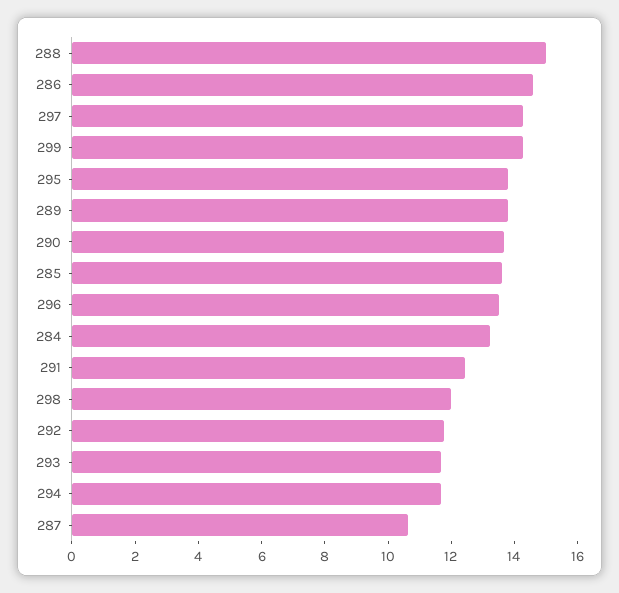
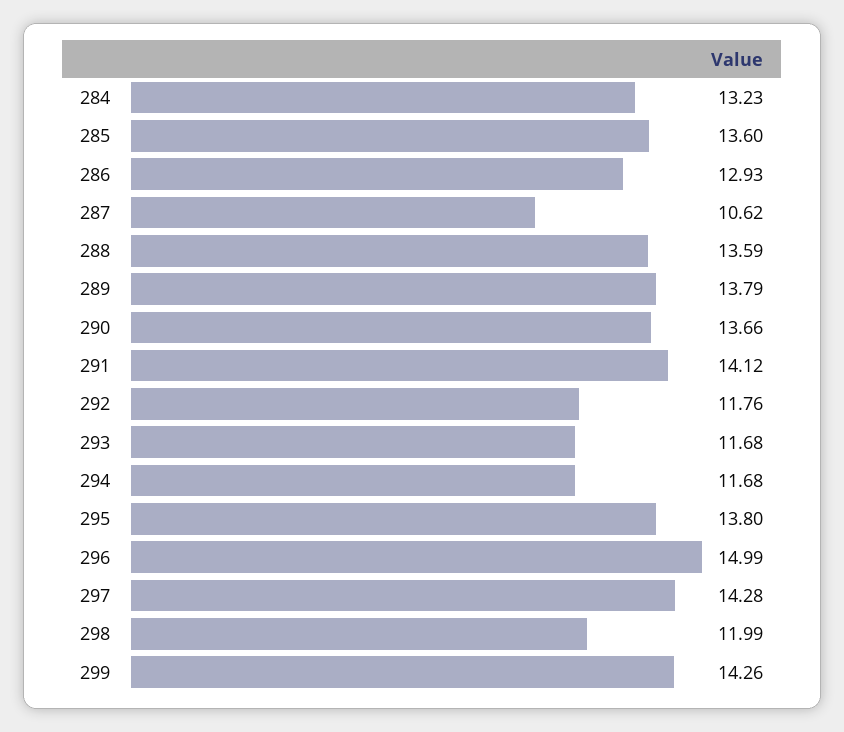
288: 15 -> 13.59
286: 14.5 -> 12.93
296: 13.5 -> 14.99
291: 12.5 -> 14.12

